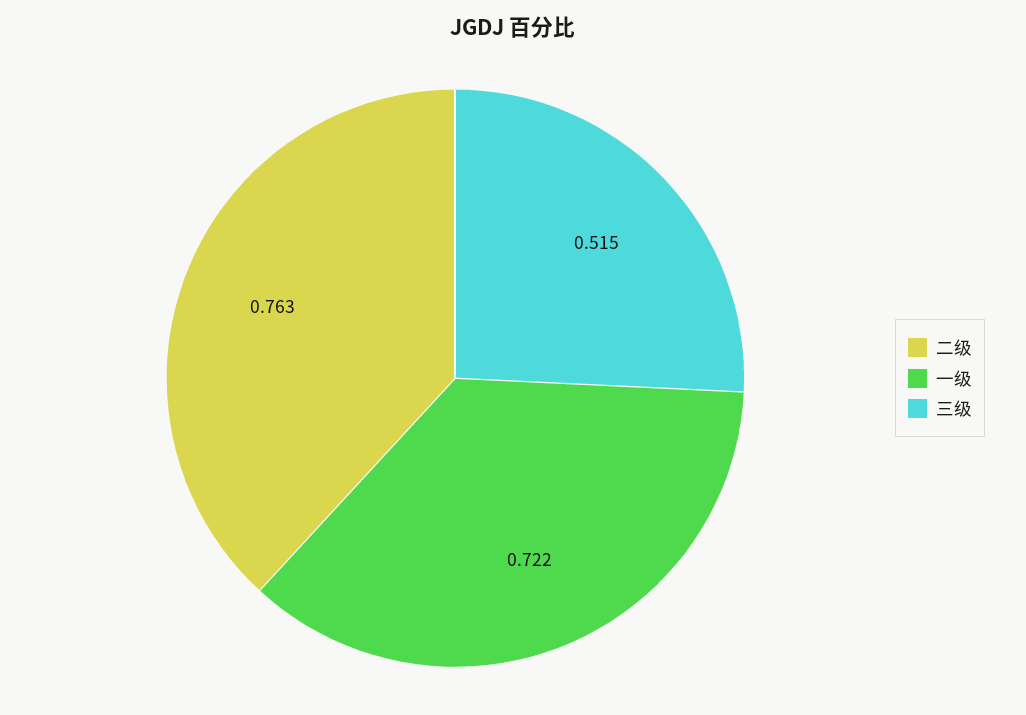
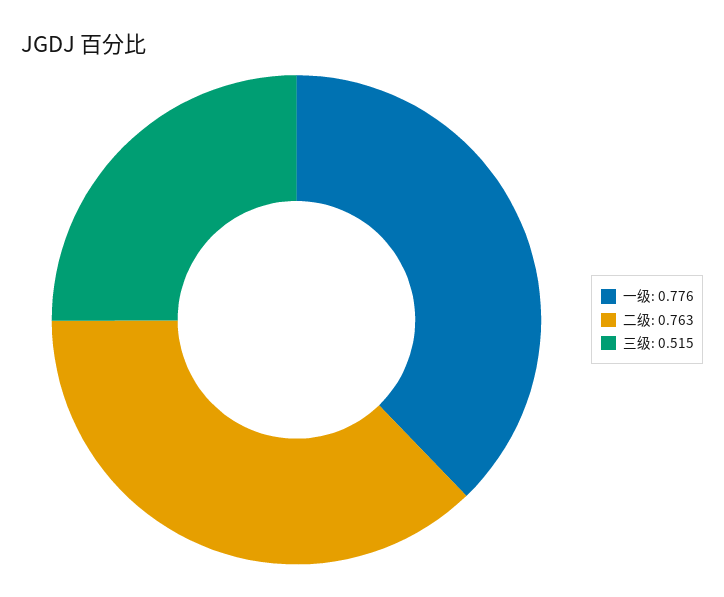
一级: 0.722 -> 0.776

